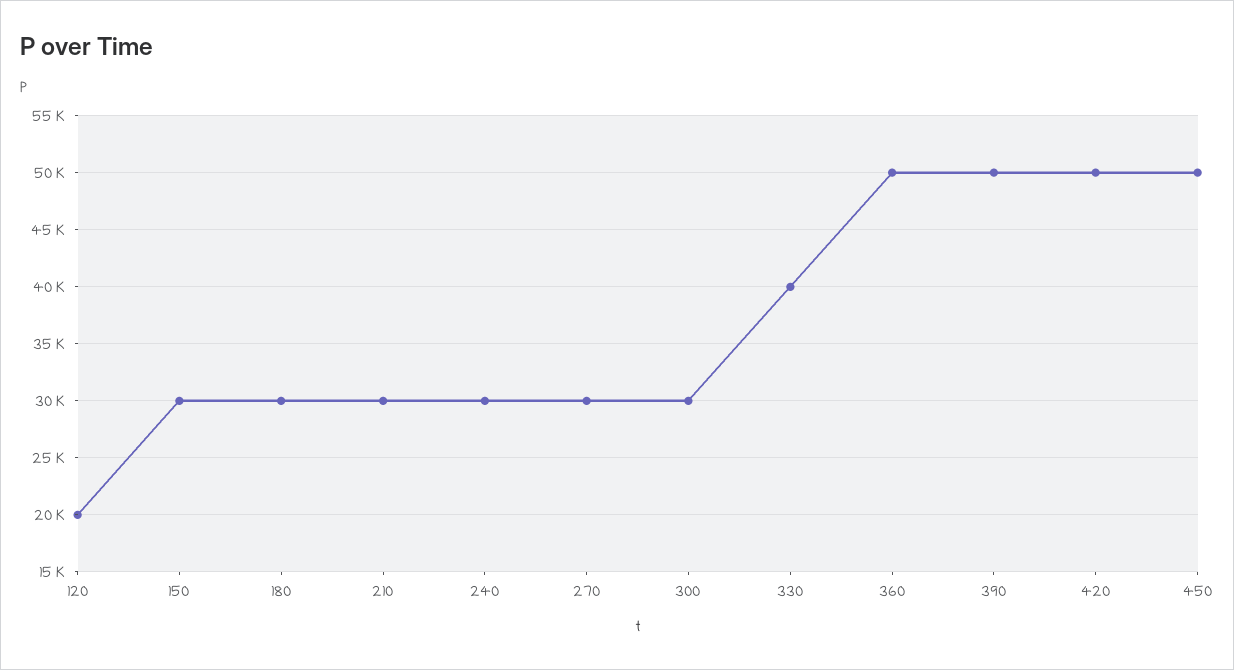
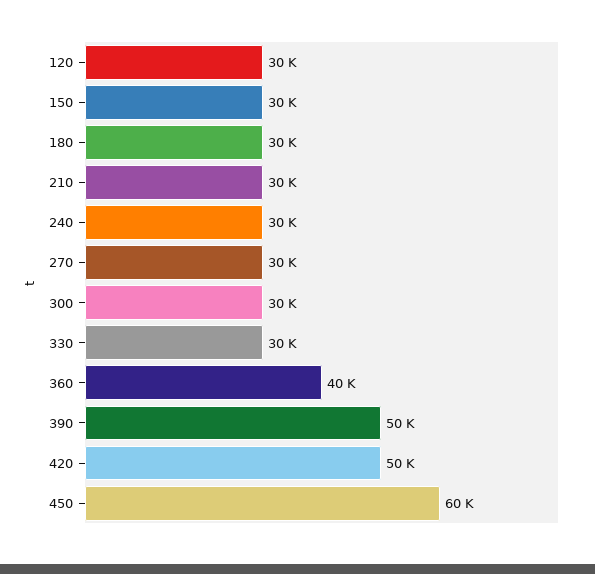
120: 20000 -> 30000
330: 40000 -> 30000
360: 50000 -> 40000
450: 50000 -> 60000

